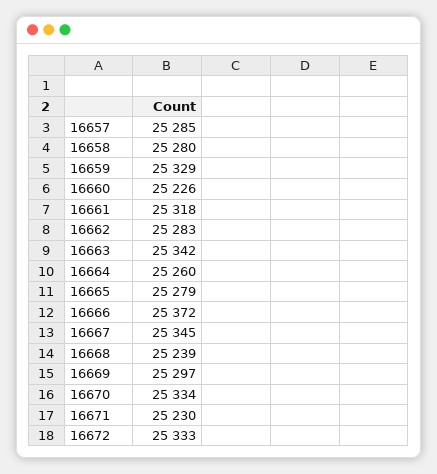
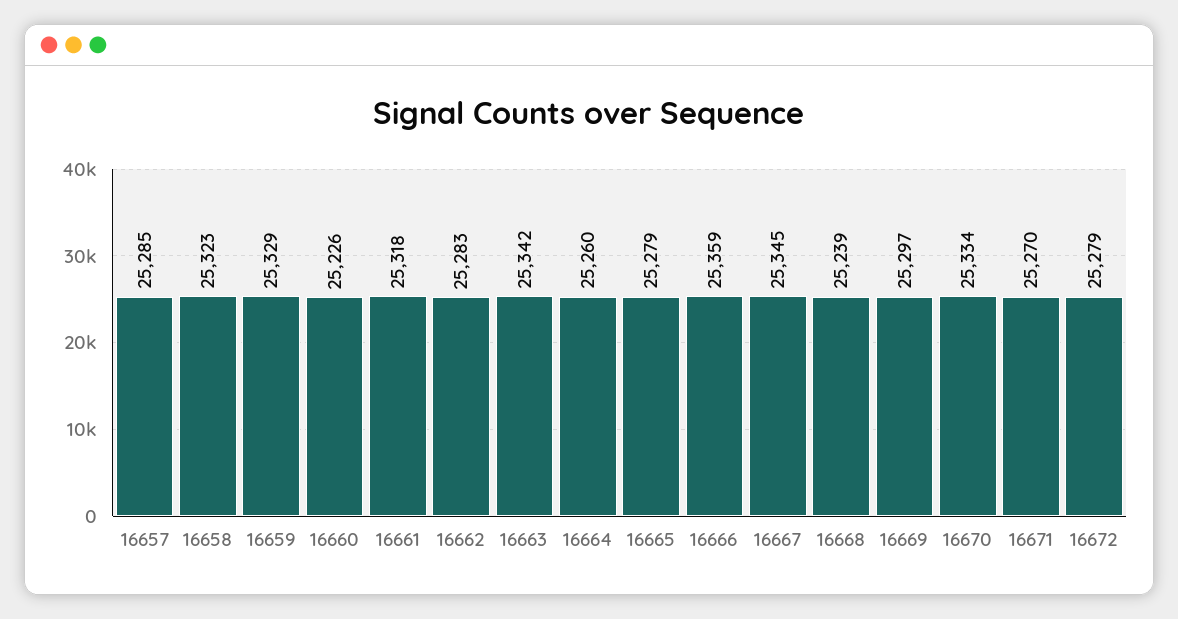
16658: 25280 -> 25323
16666: 25372 -> 25359
16671: 25230 -> 25270
16672: 25333 -> 25279

